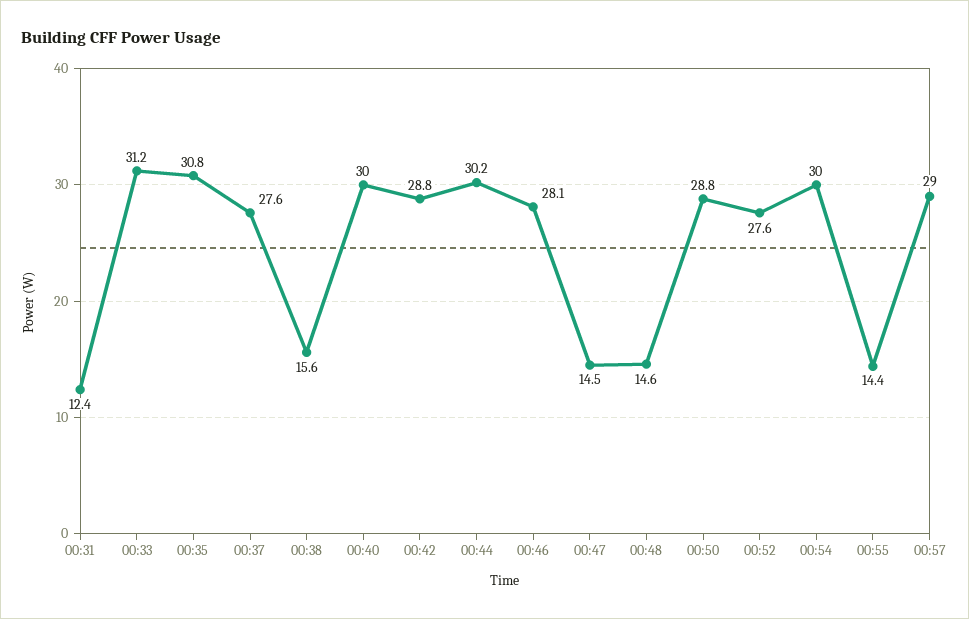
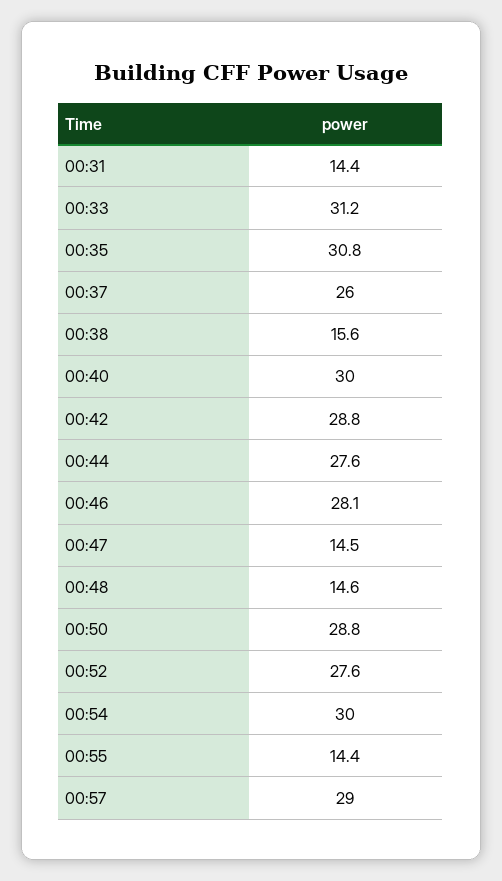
00:31: 12.4 -> 14.4
00:37: 27.6 -> 26
00:44: 30.2 -> 27.6

